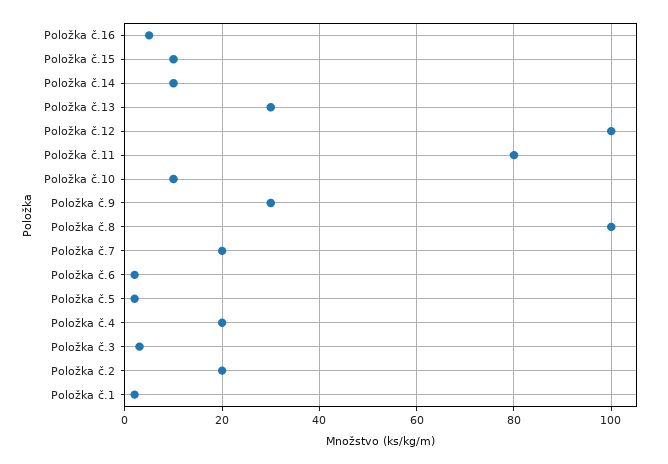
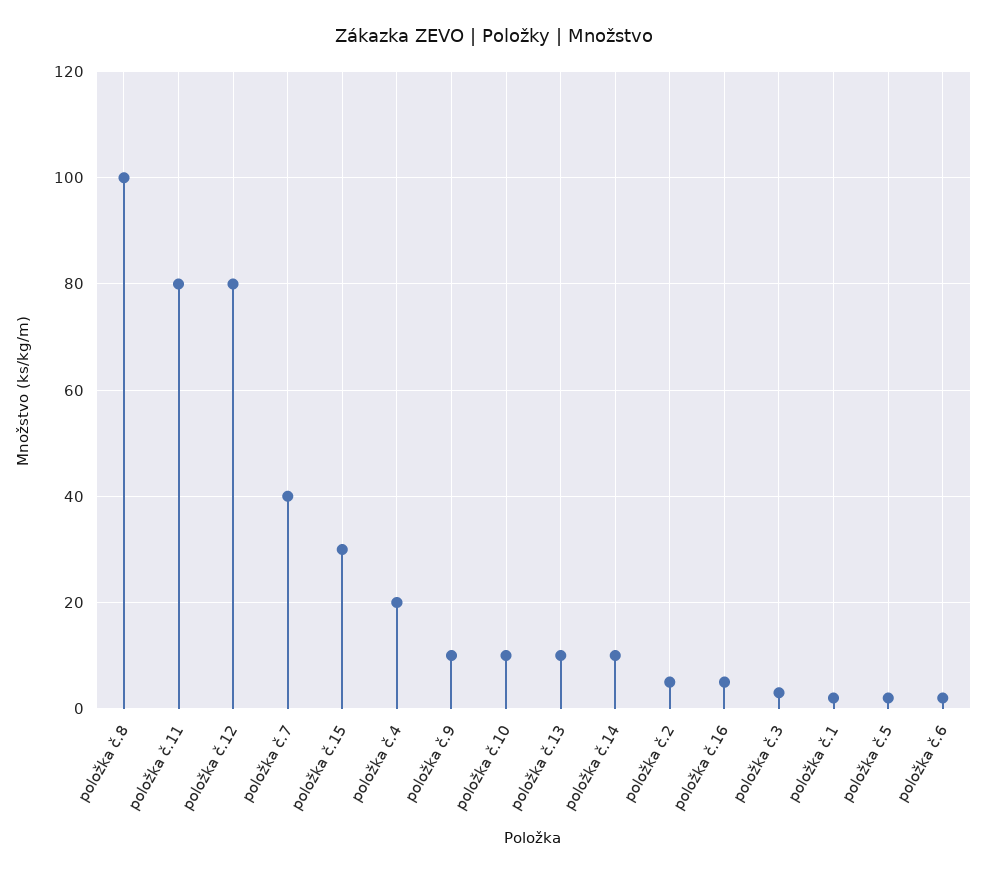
Položka č.15: 10 -> 30
Položka č.13: 30 -> 10
Položka č.12: 100 -> 80
Položka č.9: 30 -> 10
Položka č.7: 20 -> 40
Položka č.2: 20 -> 5

